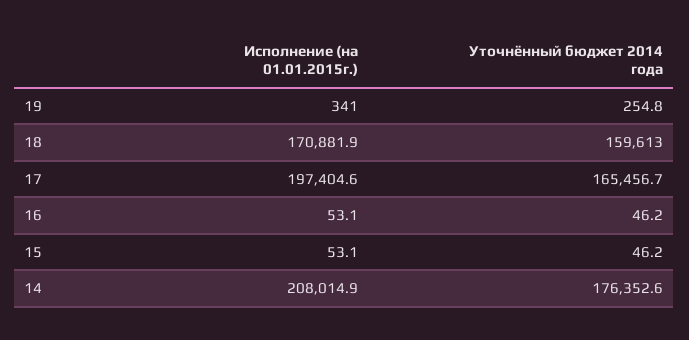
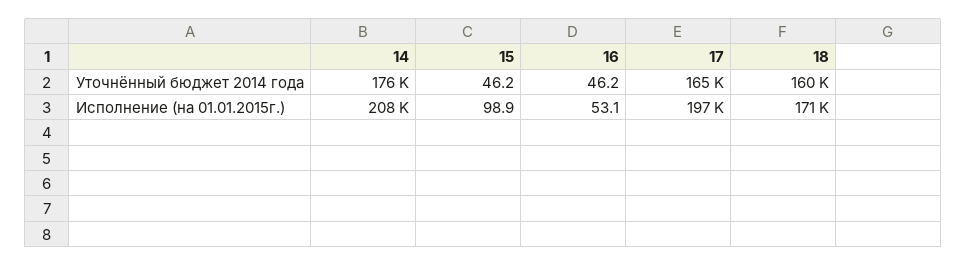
Исполнение (на 01.01.2015г.), 19: 341 -> none
Уточнённый бюджет 2014 года, 19: 254.8 -> none
Исполнение (на 01.01.2015г.), 15: 53.1 -> 98.9

